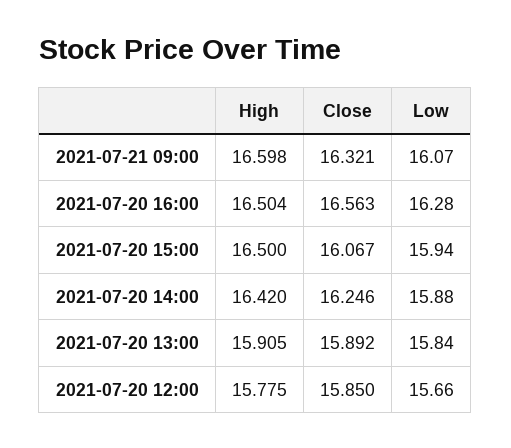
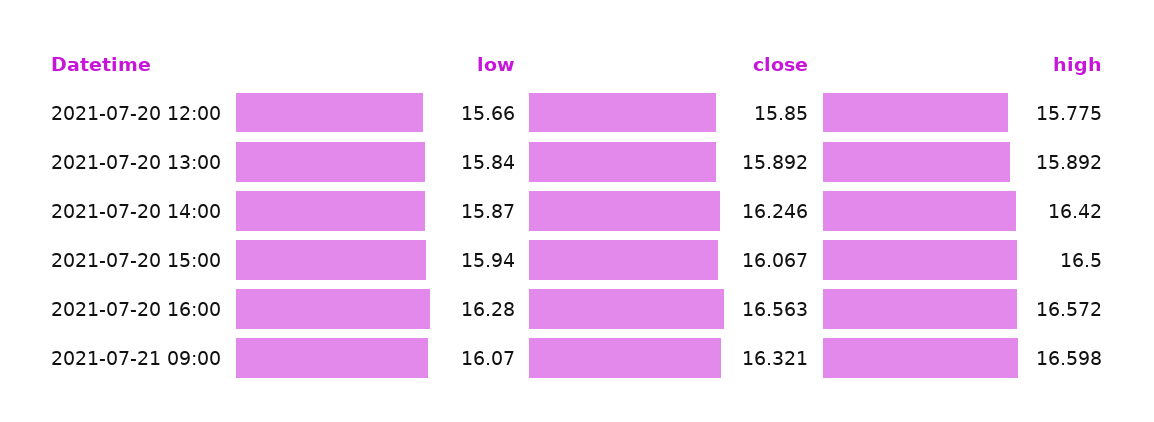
High, 2021-07-20 16:00: 16.504 -> 16.572
Low, 2021-07-20 14:00: 15.88 -> 15.87
High, 2021-07-20 13:00: 15.905 -> 15.892

